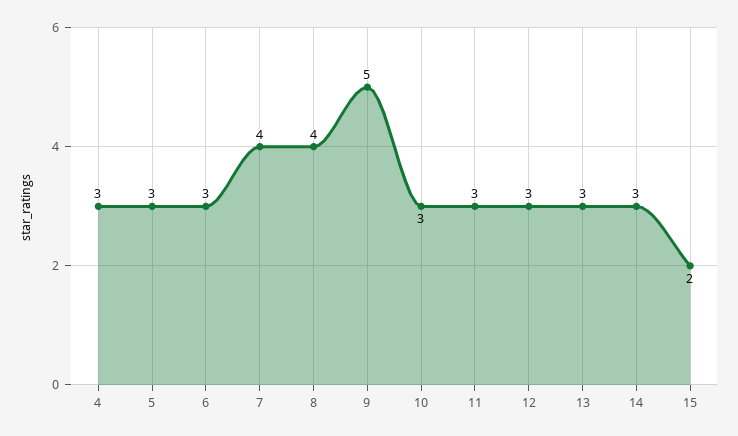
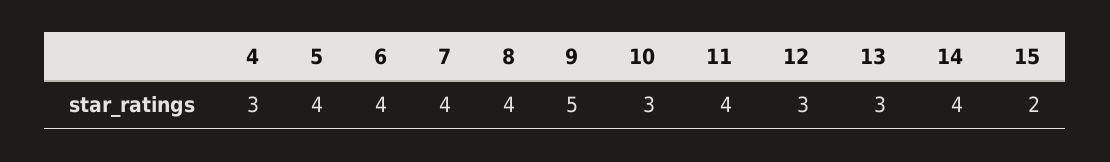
5: 3 -> 4
6: 3 -> 4
11: 3 -> 4
14: 3 -> 4

